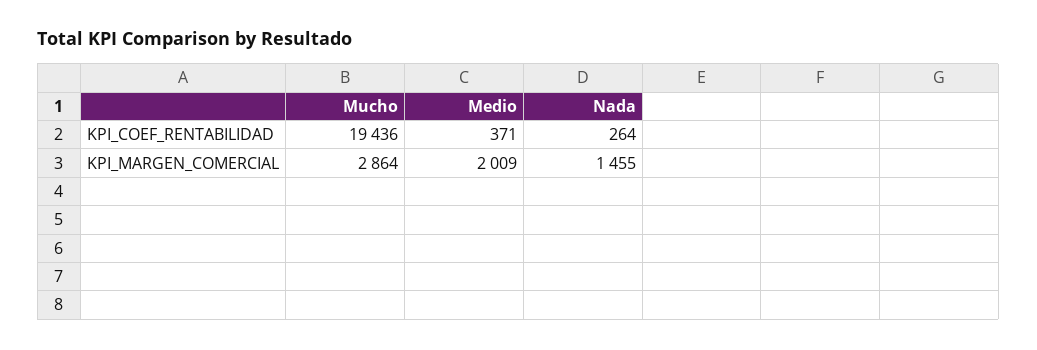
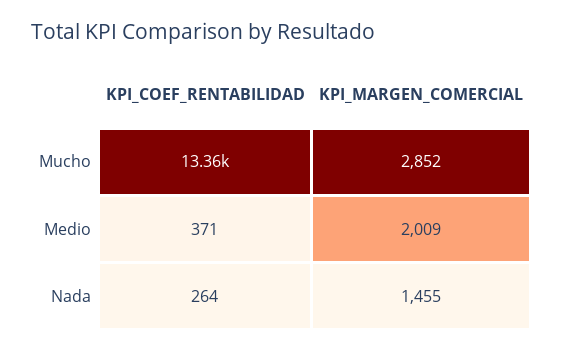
Mucho, KPI_COEF_RENTABILIDAD: 19436 -> 13360
Mucho, KPI_MARGEN_COMERCIAL: 2864 -> 2852

